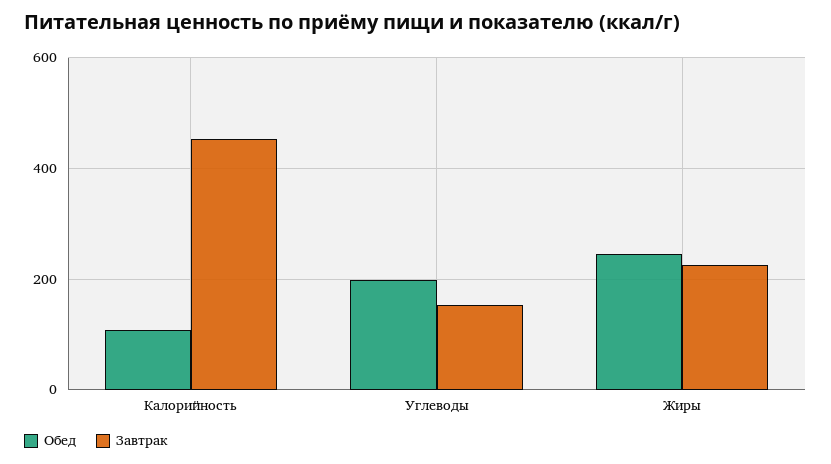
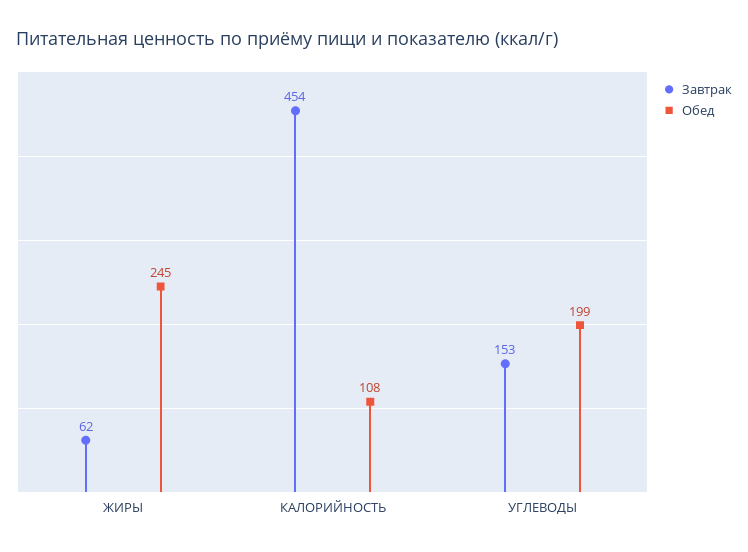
Завтрак, Жиры: 220 -> 62

